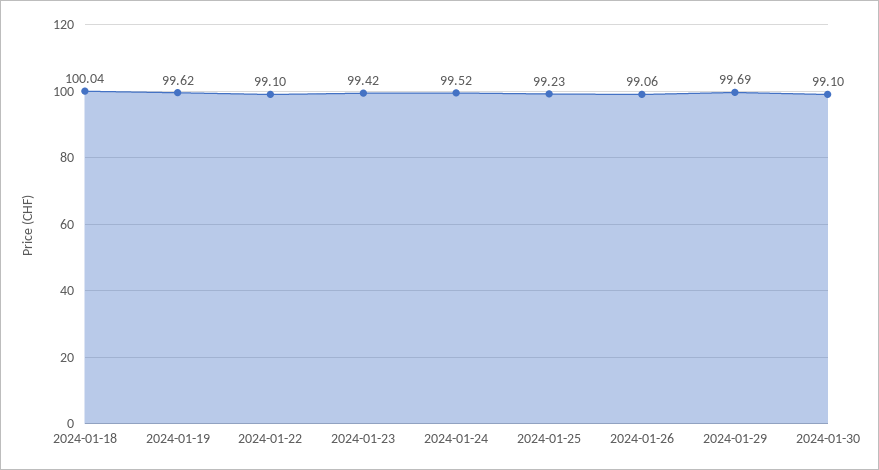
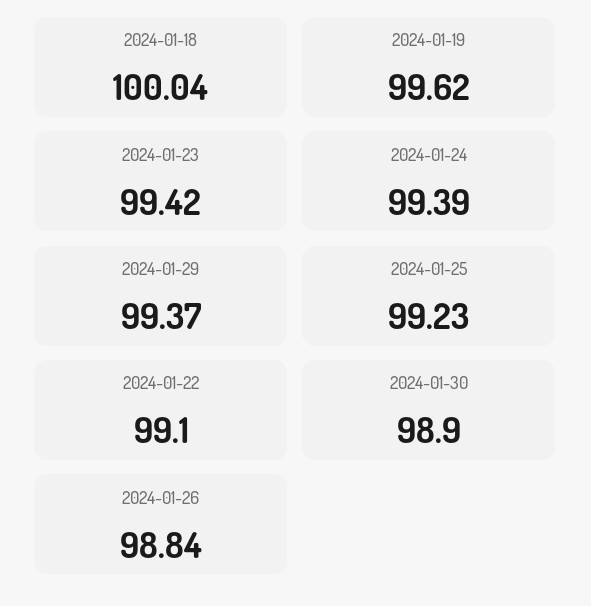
2024-01-24: 99.52 -> 99.39
2024-01-26: 99.06 -> 98.84
2024-01-29: 99.69 -> 99.37
2024-01-30: 99.1 -> 98.9

